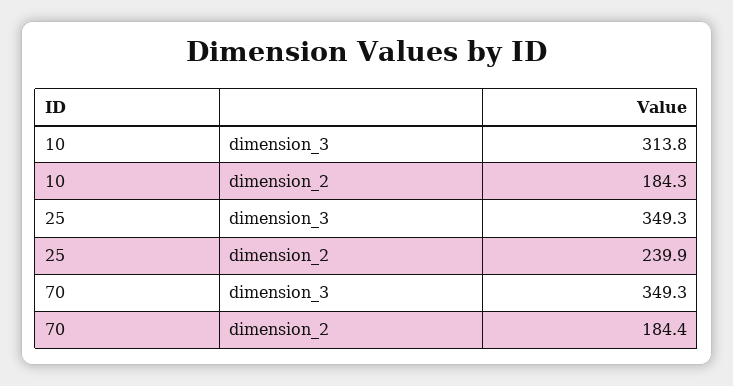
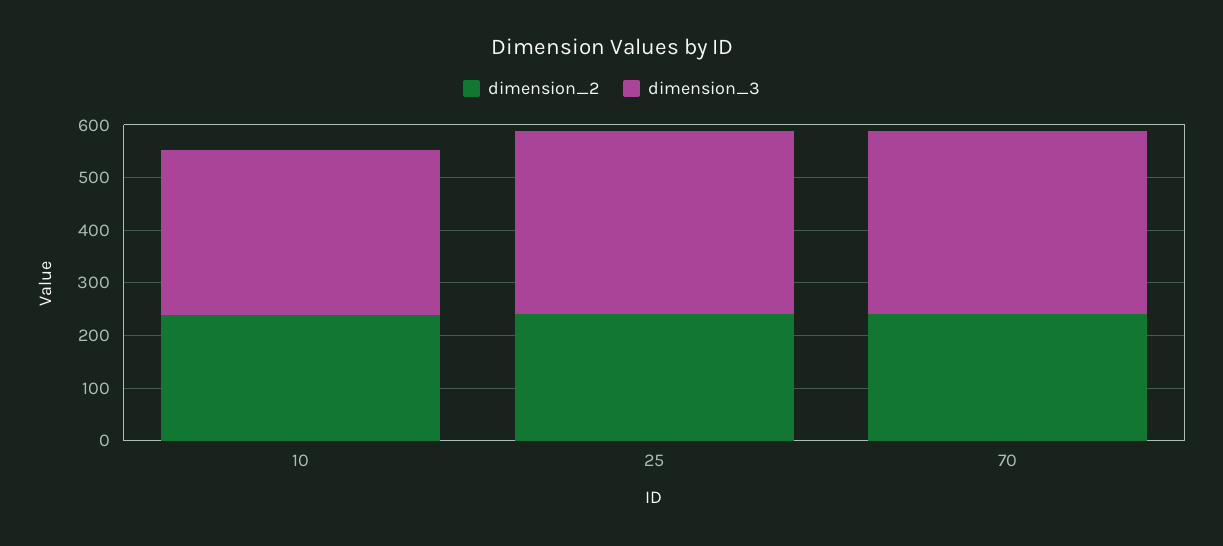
dimension_2, 10: 184.3 -> 240
dimension_2, 70: 184.4 -> 240

